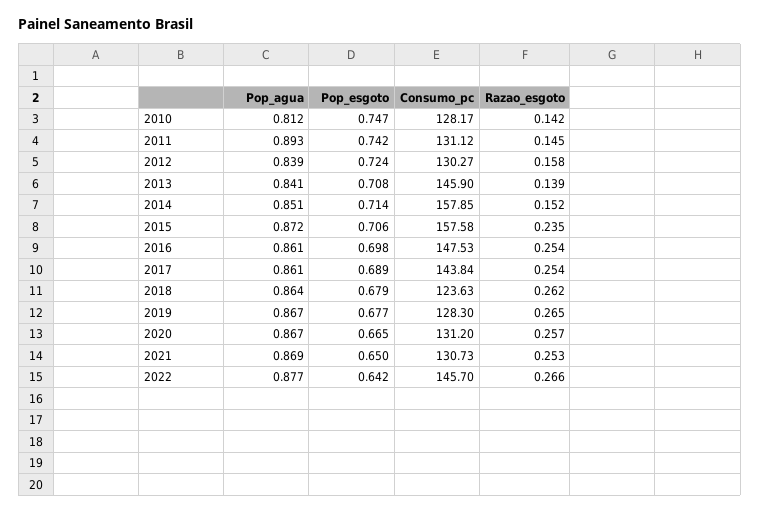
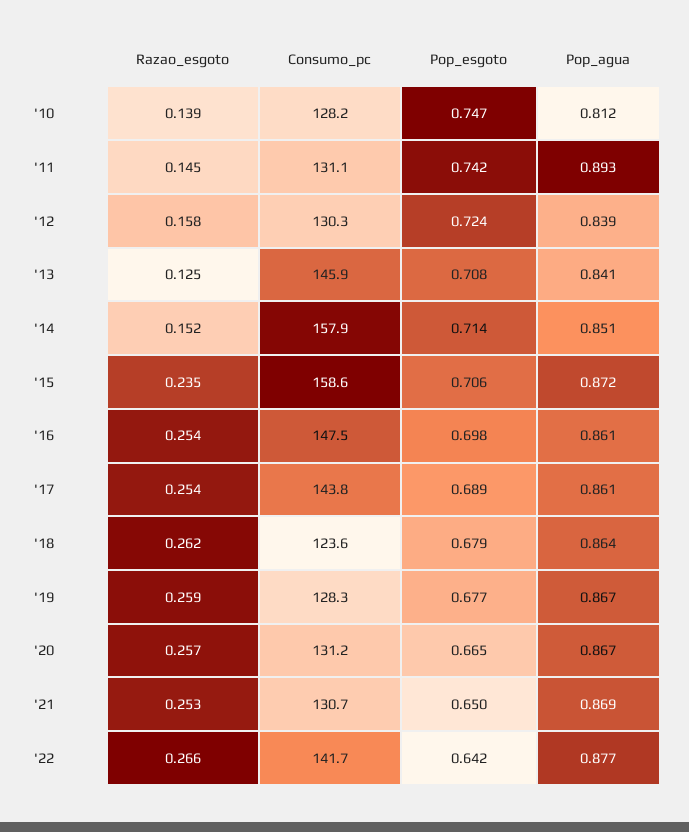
Razao_esgoto, 2010: 0.142 -> 0.139
Razao_esgoto, 2013: 0.139 -> 0.125
Consumo_pc, 2015: 157.58 -> 158.6
Razao_esgoto, 2019: 0.265 -> 0.259
Consumo_pc, 2022: 145.7 -> 141.7

